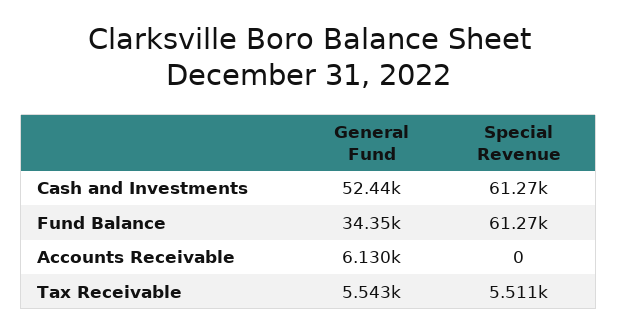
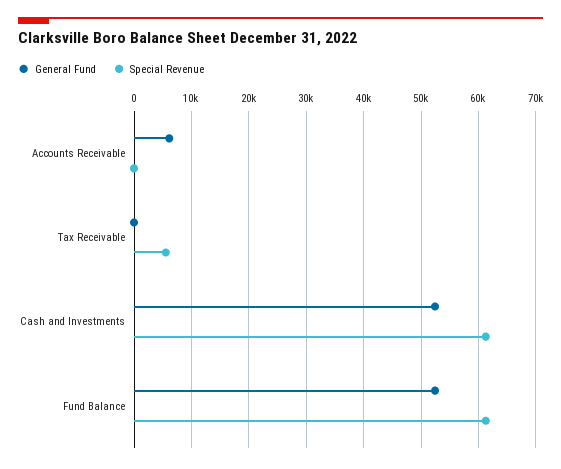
General Fund, Fund Balance: 34350 -> 52000
General Fund, Tax Receivable: 5543 -> 0

